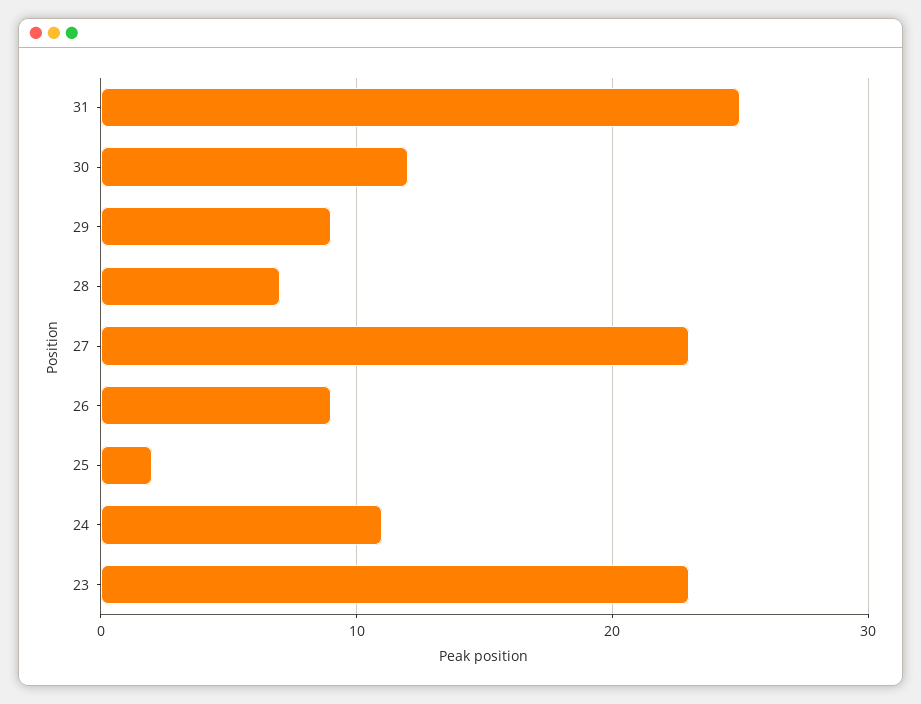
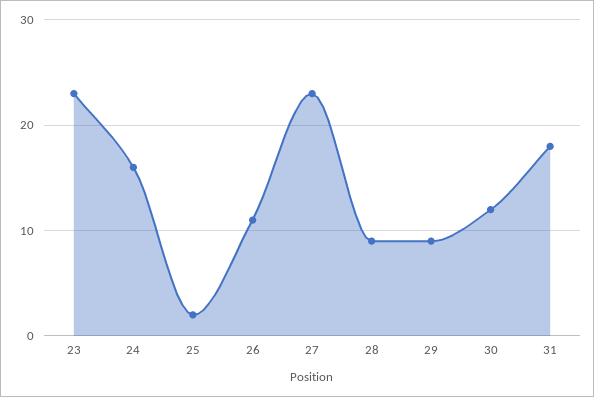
31: 25 -> 18
28: 7 -> 9
26: 9 -> 11
24: 11 -> 16

